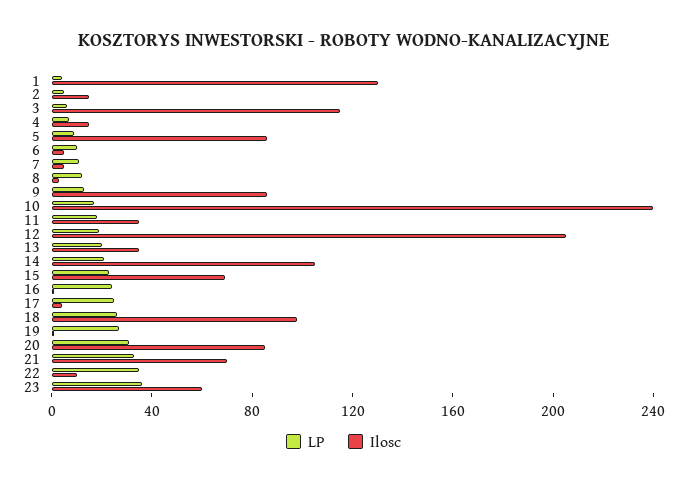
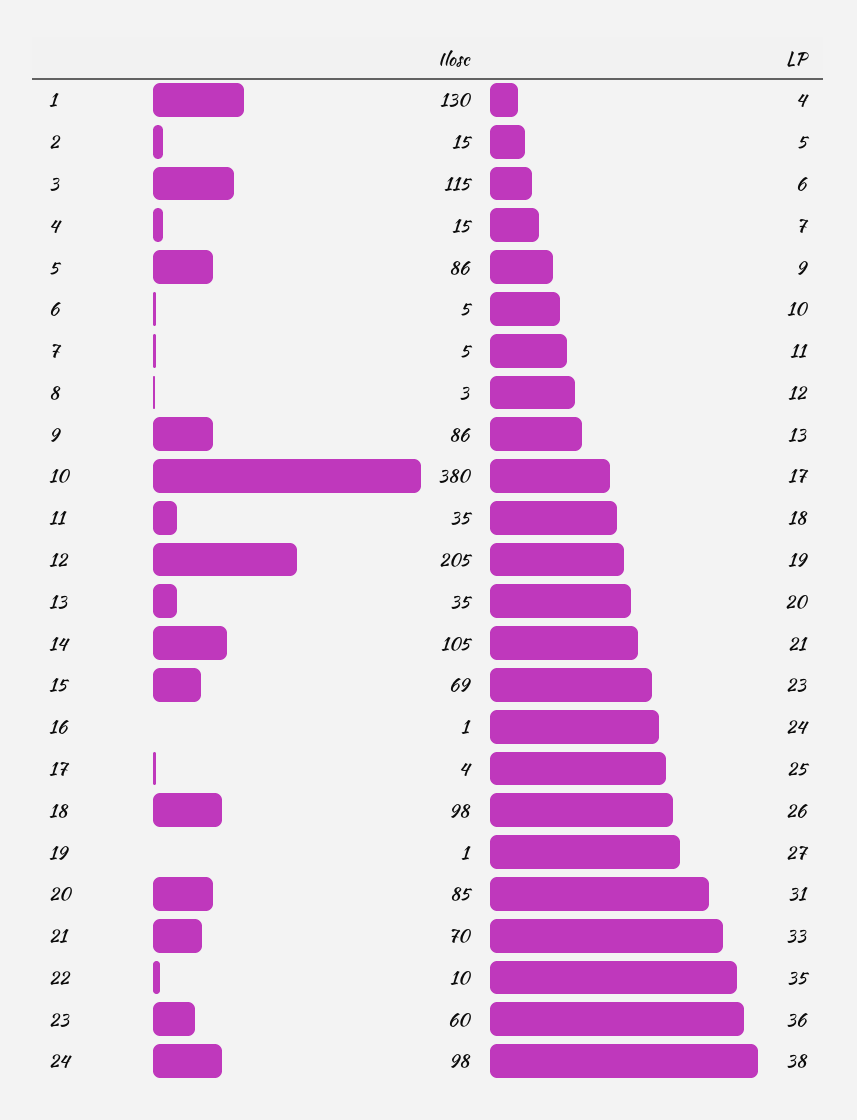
Ilosc, 10: 240 -> 380
Ilosc, 24: none -> 98
LP, 24: none -> 38

